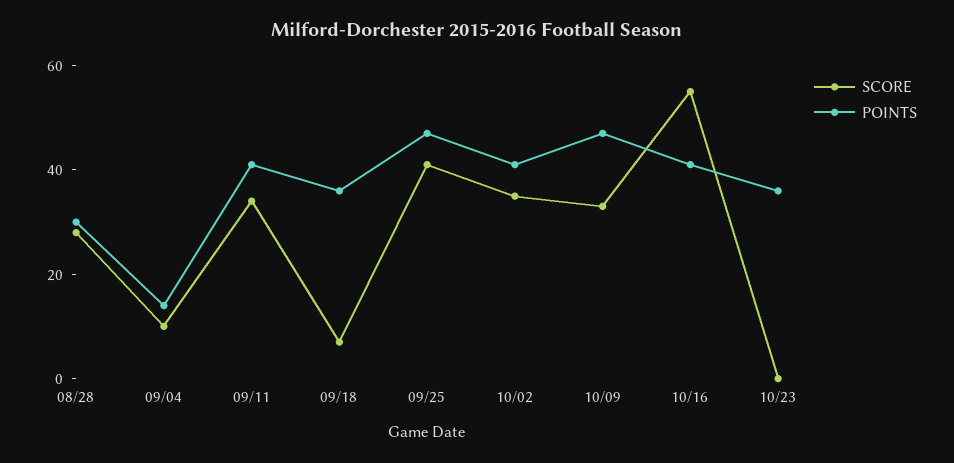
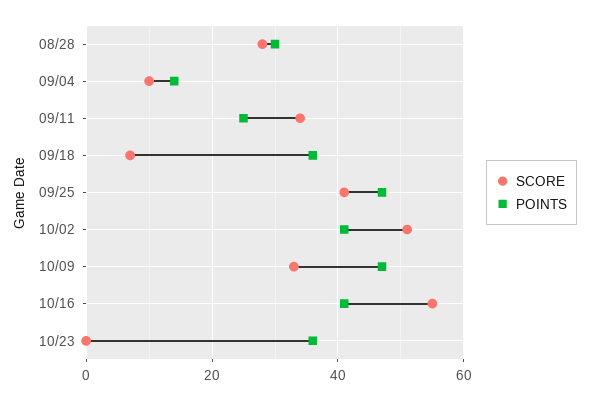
POINTS, 09/11: 40 -> 25
SCORE, 10/02: 35 -> 50

